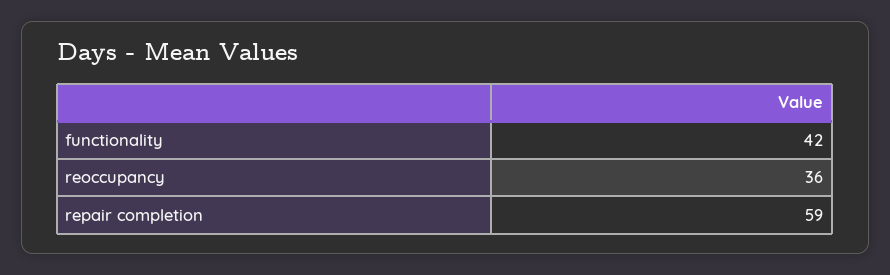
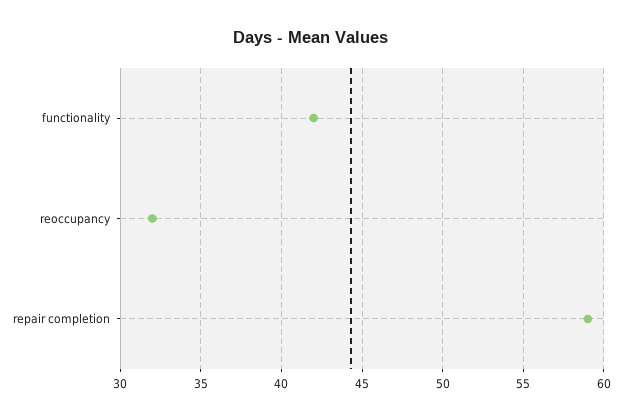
reoccupancy: 36 -> 32

